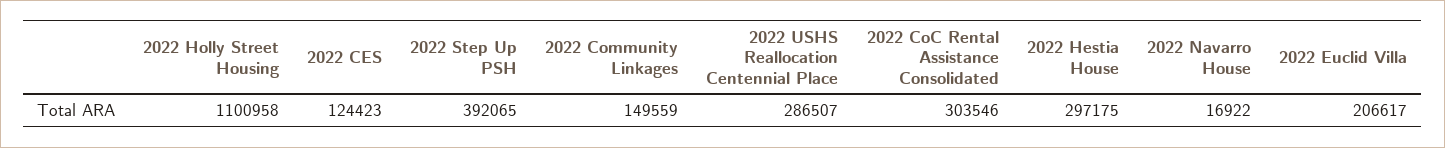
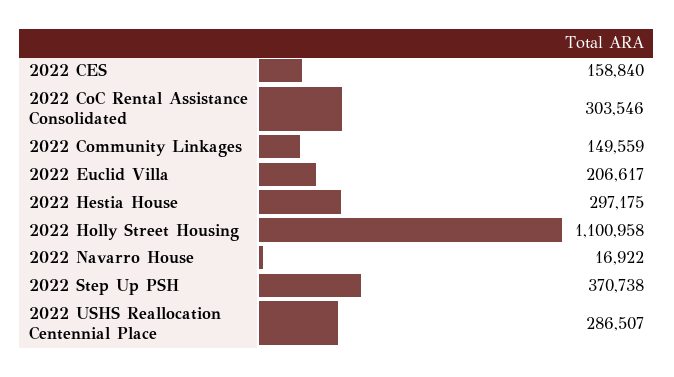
2022 CES: 124423 -> 158840
2022 Step Up PSH: 392065 -> 370738

